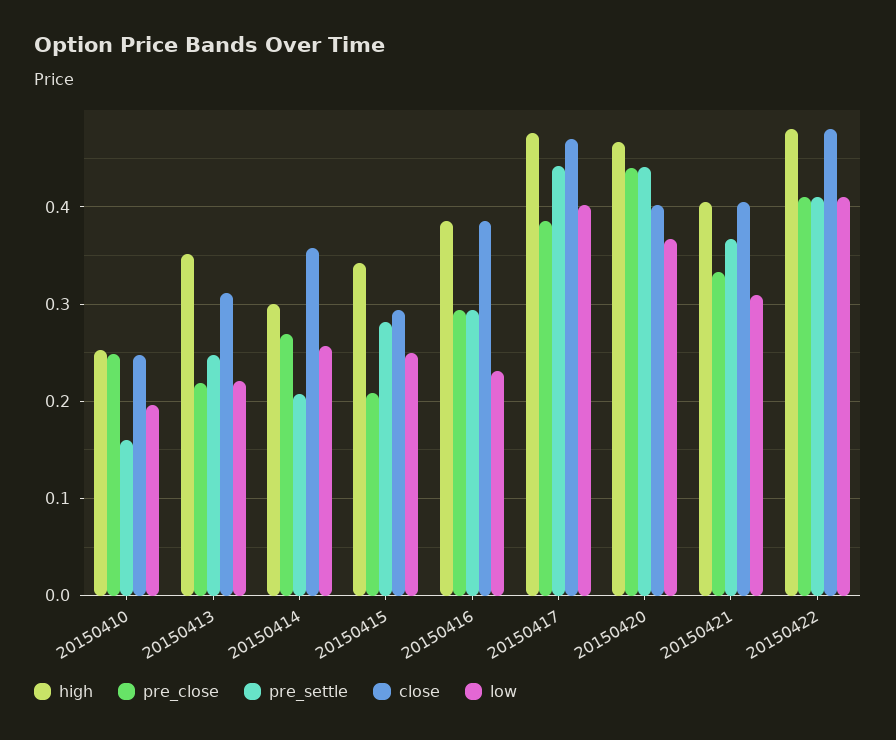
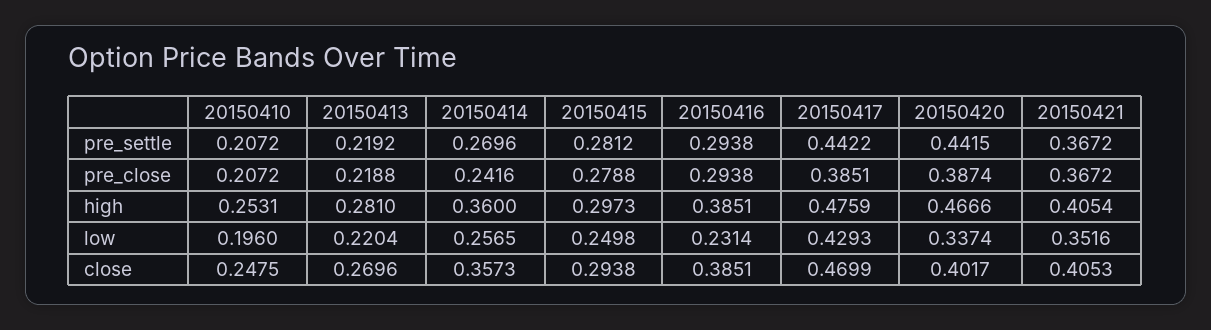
pre_close, 20150410: 0.25 -> 0.2072
pre_settle, 20150410: 0.16 -> 0.2072
high, 20150413: 0.35 -> 0.281
pre_settle, 20150413: 0.25 -> 0.2192
close, 20150413: 0.31 -> 0.2696
high, 20150414: 0.3 -> 0.36
pre_close, 20150414: 0.27 -> 0.2416
pre_settle, 20150414: 0.21 -> 0.2696
high, 20150415: 0.34 -> 0.2973
pre_close, 20150415: 0.21 -> 0.2788
low, 20150417: 0.4 -> 0.4293
pre_close, 20150420: 0.44 -> 0.3874
low, 20150420: 0.37 -> 0.3374
pre_close, 20150421: 0.33 -> 0.3672
low, 20150421: 0.31 -> 0.3516
high, 20150422: 0.48 -> none
pre_close, 20150422: 0.41 -> none
pre_settle, 20150422: 0.41 -> none
close, 20150422: 0.48 -> none
low, 20150422: 0.41 -> none

